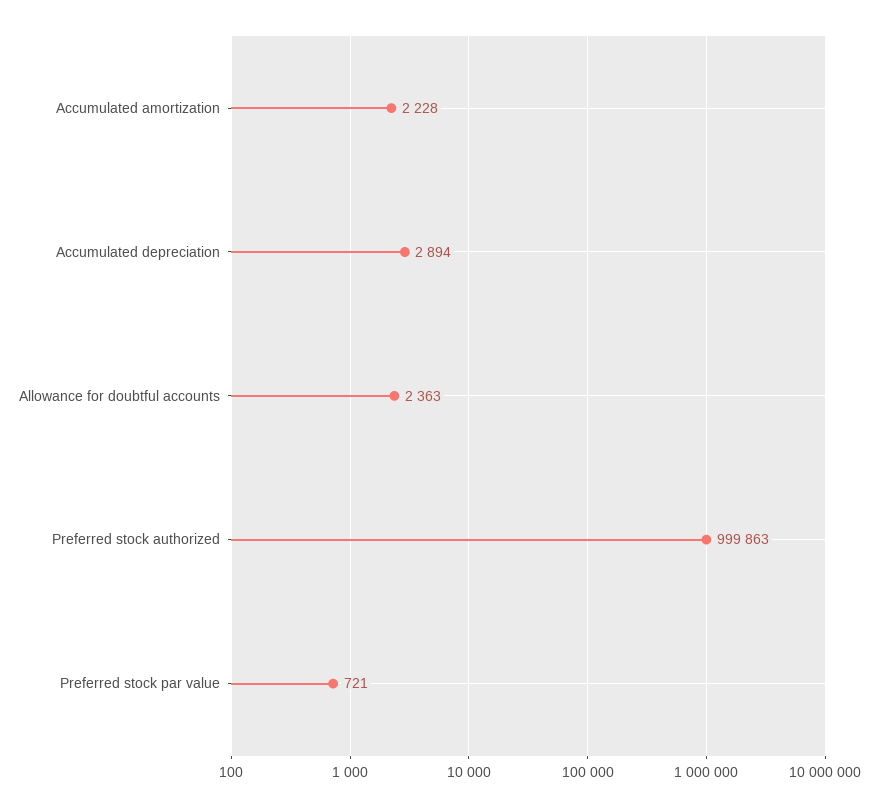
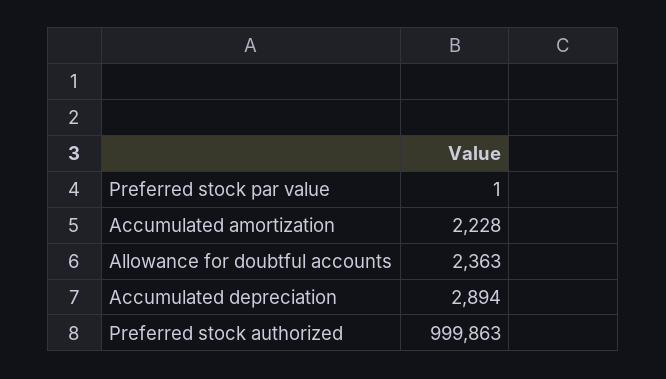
Preferred stock par value: 721 -> 1

